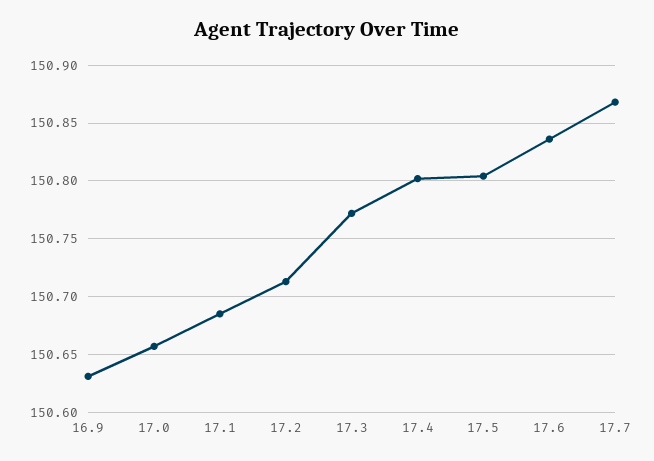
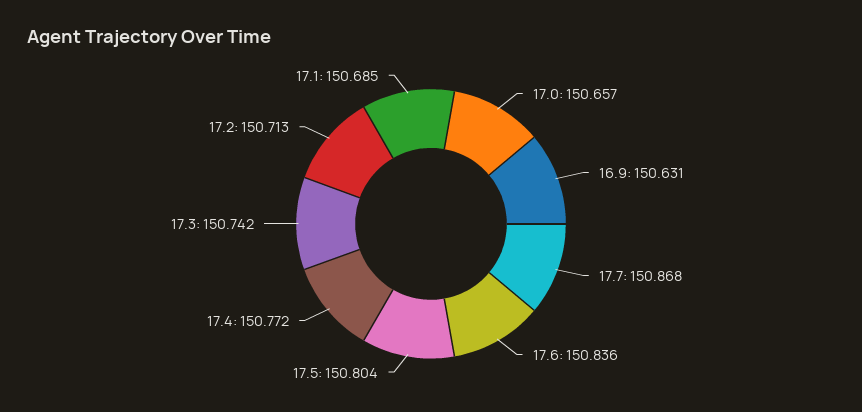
17.3: 150.77 -> 150.742
17.4: 150.8 -> 150.772

